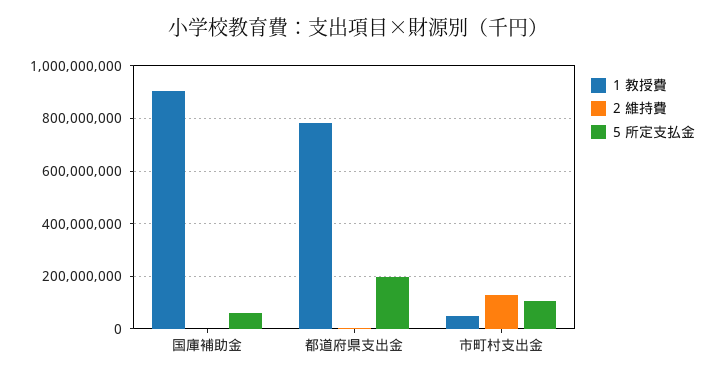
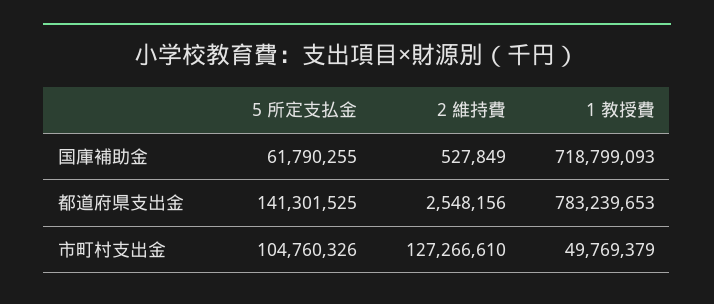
1 教授費, 国庫補助金: 900000000 -> 718799093
5 所定支払金, 都道府県支出金: 200000000 -> 141301525

